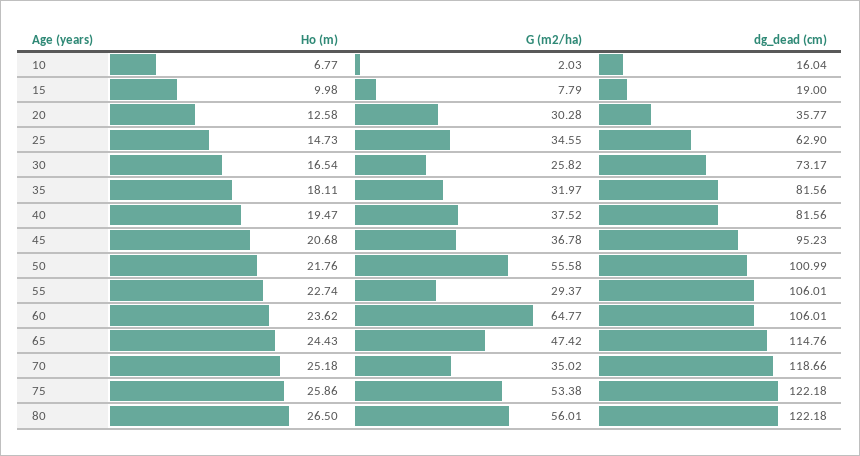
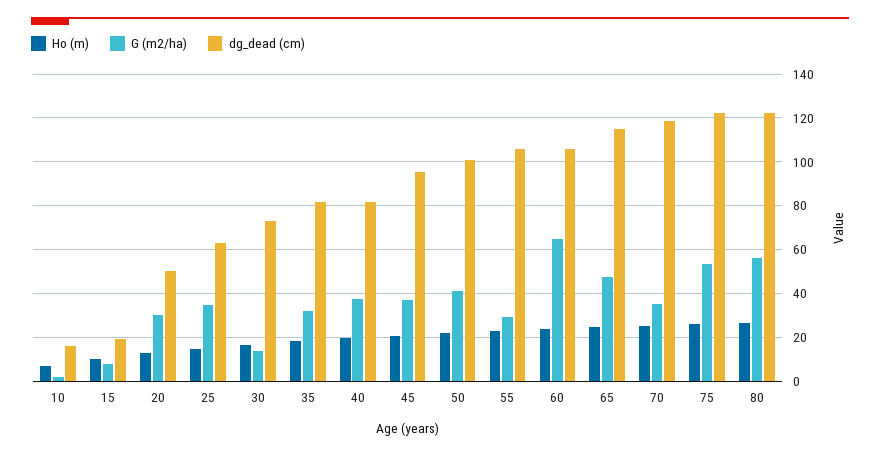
dg_dead (cm), 20: 35.77 -> 50
G (m2/ha), 30: 25.82 -> 15
G (m2/ha), 50: 55.58 -> 40

